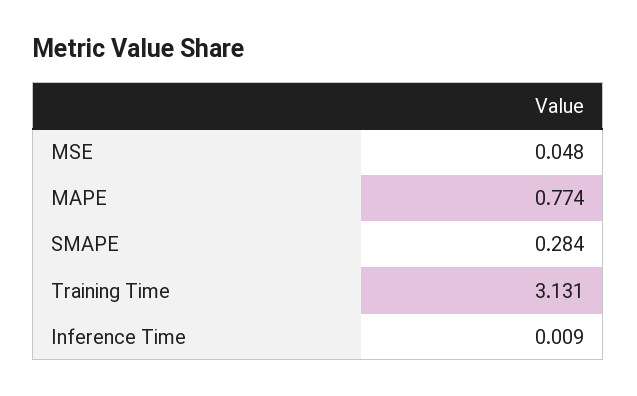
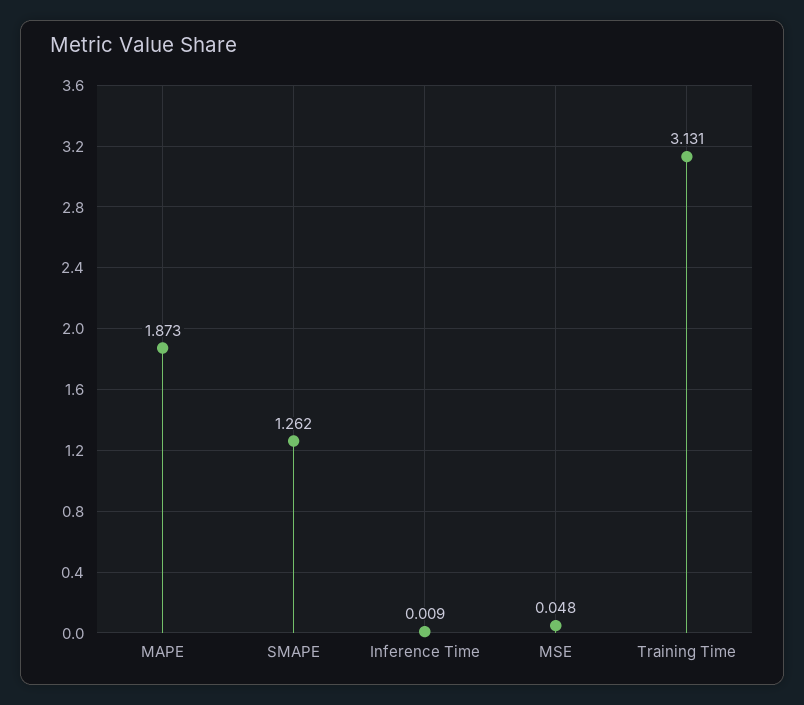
MAPE: 0.774 -> 1.873
SMAPE: 0.284 -> 1.262

